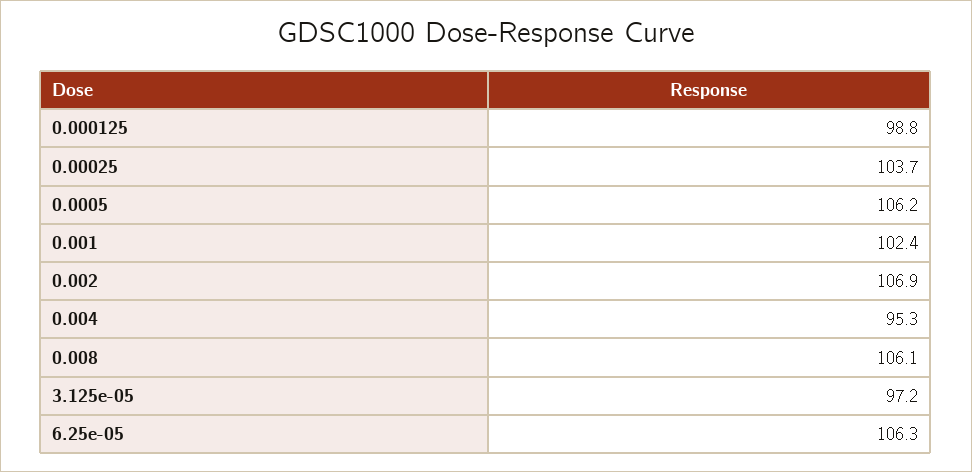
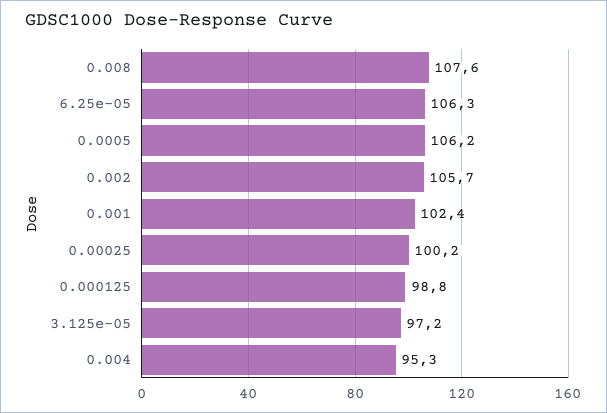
0.00025: 103.7 -> 100.2
0.002: 106.9 -> 105.7
0.008: 106.1 -> 107.6

